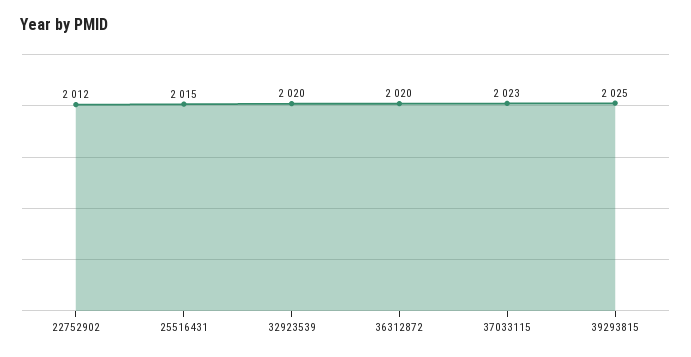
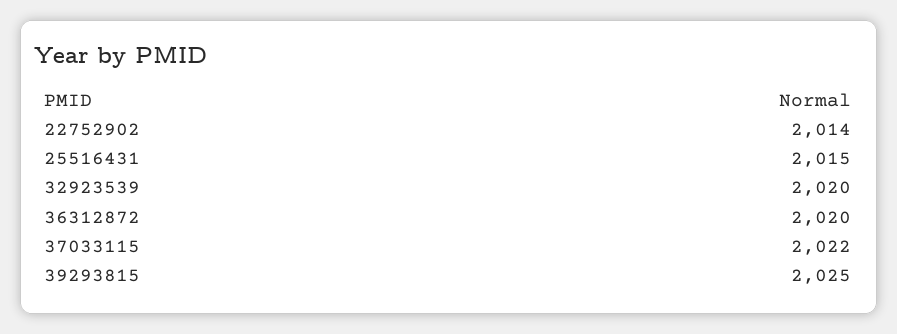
22752902: 2012 -> 2014
37033115: 2023 -> 2022

